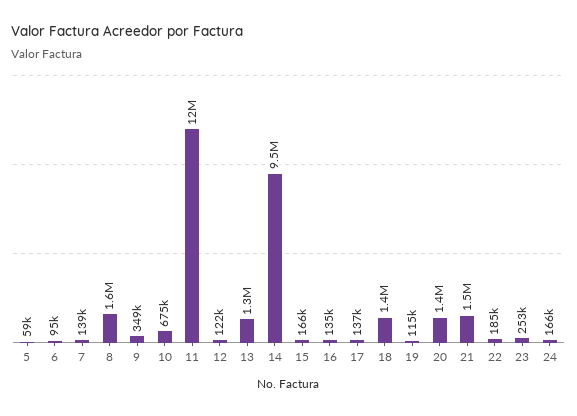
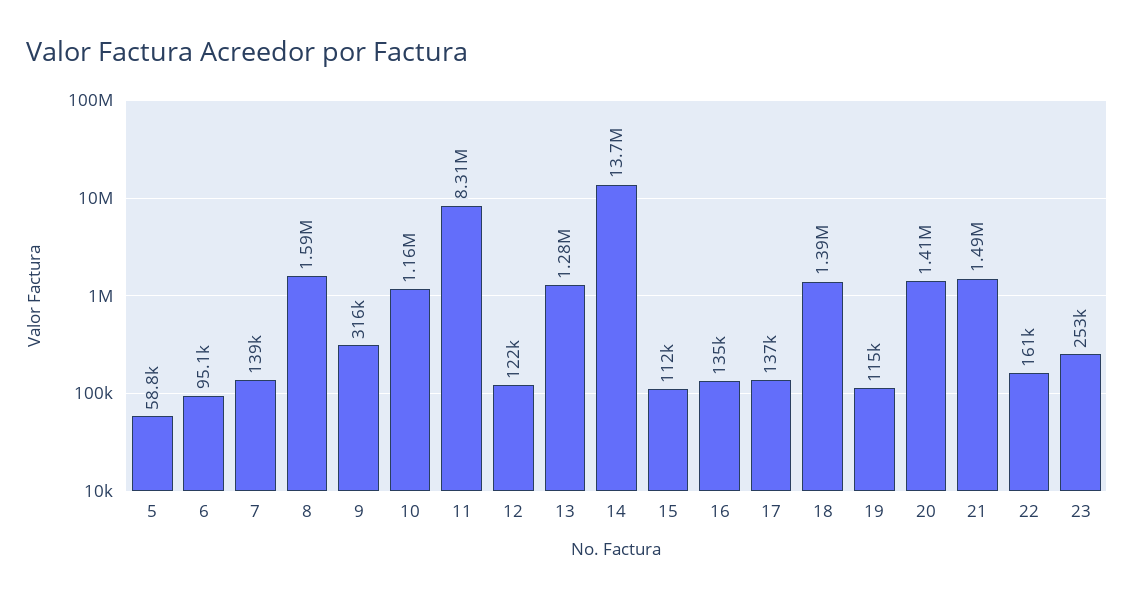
9: 349000 -> 316000
10: 675000 -> 1160000
11: 12000000 -> 8310000
14: 9500000 -> 13700000
15: 166000 -> 112000
22: 185000 -> 161000
24: 166000 -> none

